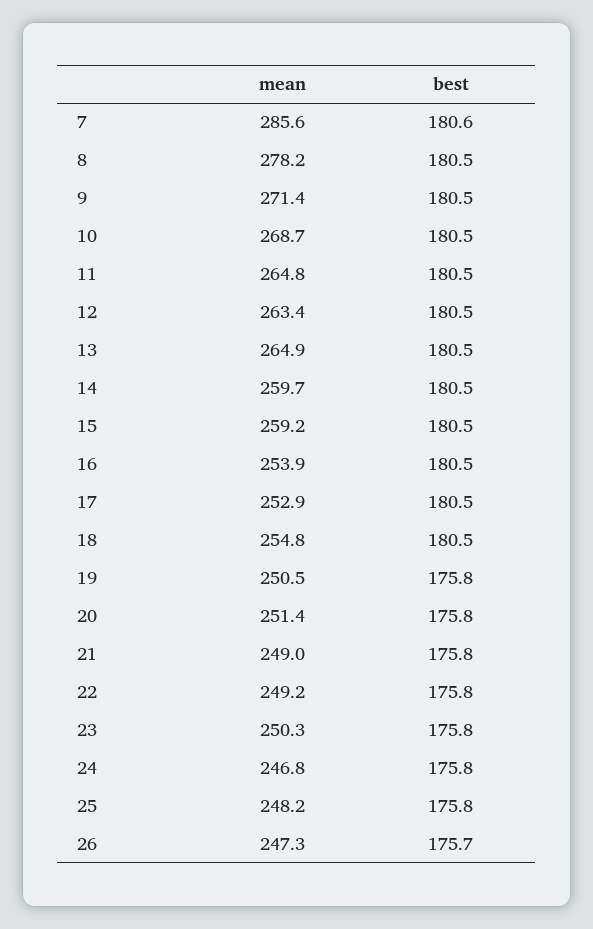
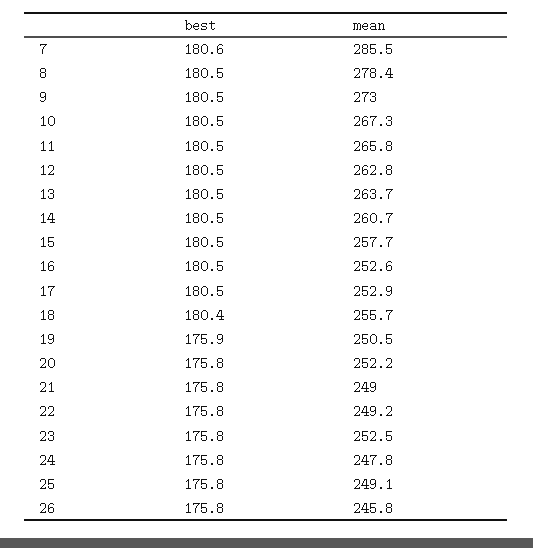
mean, 7: 285.6 -> 285.5
mean, 8: 278.2 -> 278.4
mean, 9: 271.4 -> 273
mean, 10: 268.7 -> 267.3
mean, 11: 264.8 -> 265.8
mean, 12: 263.4 -> 262.8
mean, 13: 264.9 -> 263.7
mean, 14: 259.7 -> 260.7
mean, 15: 259.2 -> 257.7
mean, 16: 253.9 -> 252.6
mean, 18: 254.8 -> 255.7
best, 18: 180.5 -> 180.4
best, 19: 175.8 -> 175.9
mean, 20: 251.4 -> 252.2
mean, 23: 250.3 -> 252.5
mean, 24: 246.8 -> 247.8
mean, 25: 248.2 -> 249.1
mean, 26: 247.3 -> 245.8
best, 26: 175.7 -> 175.8

